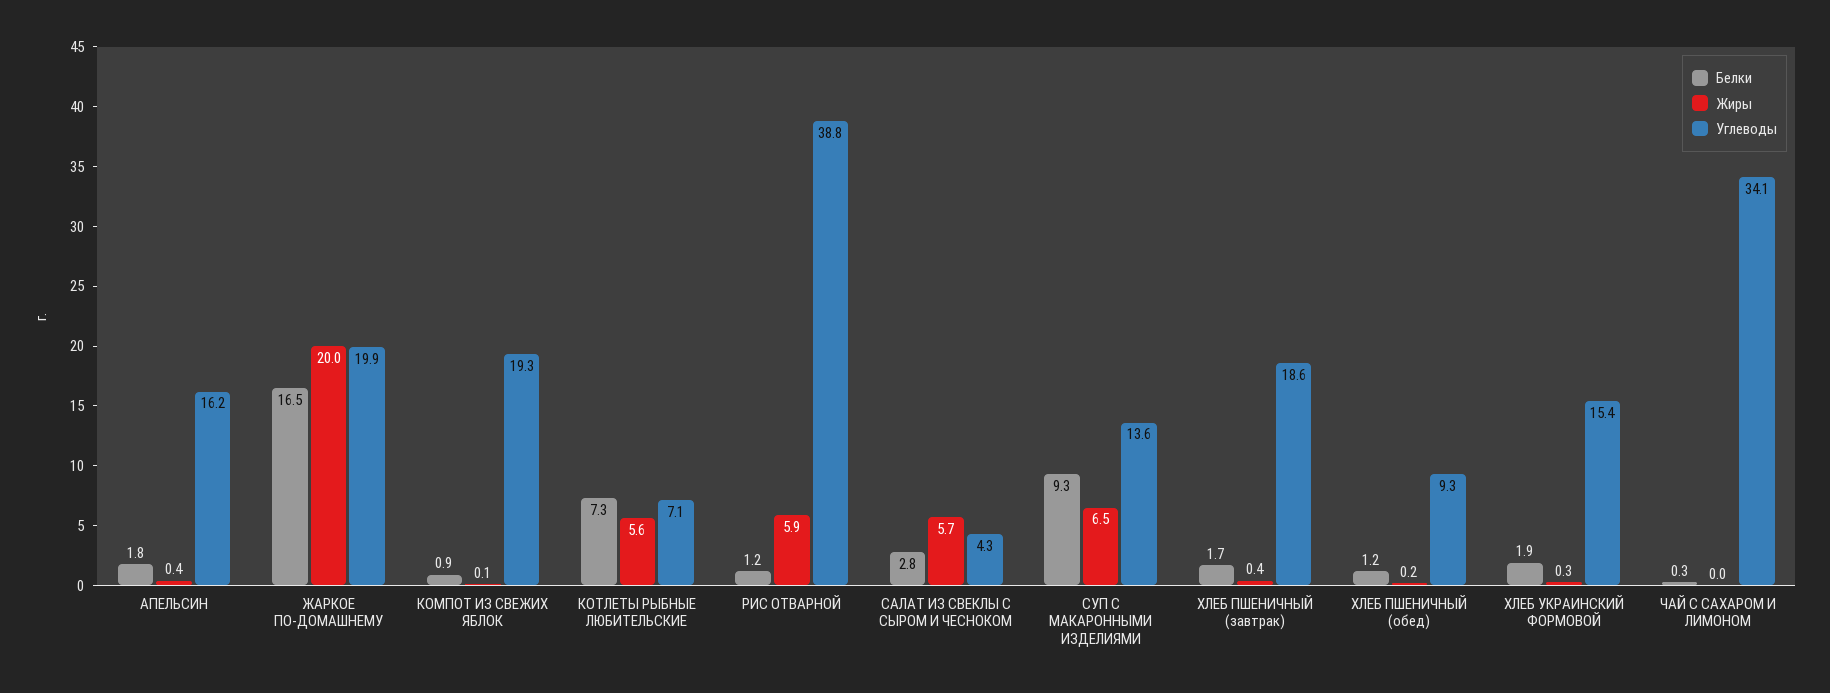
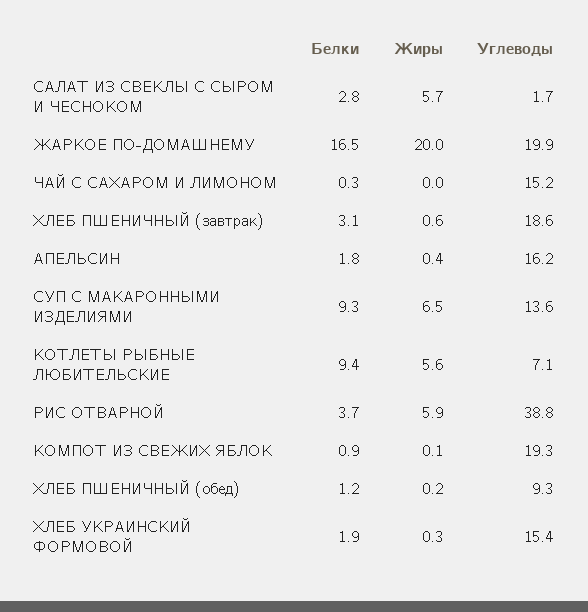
Белки, КОТЛЕТЫ РЫБНЫЕ ЛЮБИТЕЛЬСКИЕ: 7.3 -> 9.4
Белки, РИС ОТВАРНОЙ: 1.2 -> 3.7
Углеводы, САЛАТ ИЗ СВЕКЛЫ С СЫРОМ И ЧЕСНОКОМ: 4.3 -> 1.7
Белки, ХЛЕБ ПШЕНИЧНЫЙ (завтрак): 1.7 -> 3.1
Жиры, ХЛЕБ ПШЕНИЧНЫЙ (завтрак): 0.4 -> 0.6
Углеводы, ЧАЙ С САХАРОМ И ЛИМОНОМ: 34.1 -> 15.2

